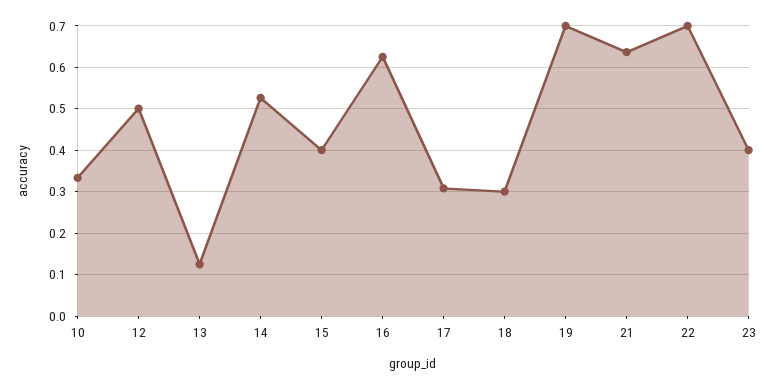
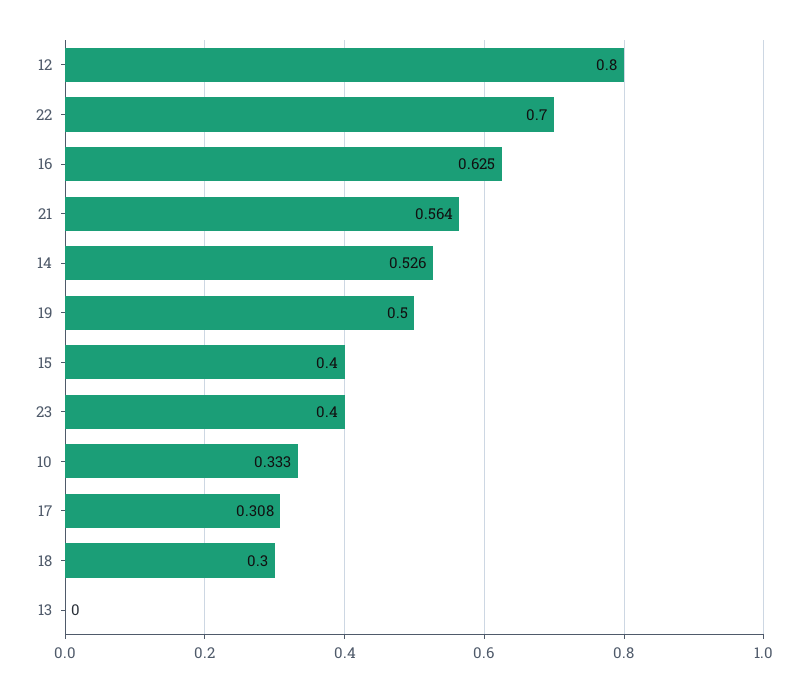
12: 0.5 -> 0.8
13: 0.12 -> 0
19: 0.7 -> 0.5
21: 0.64 -> 0.564

